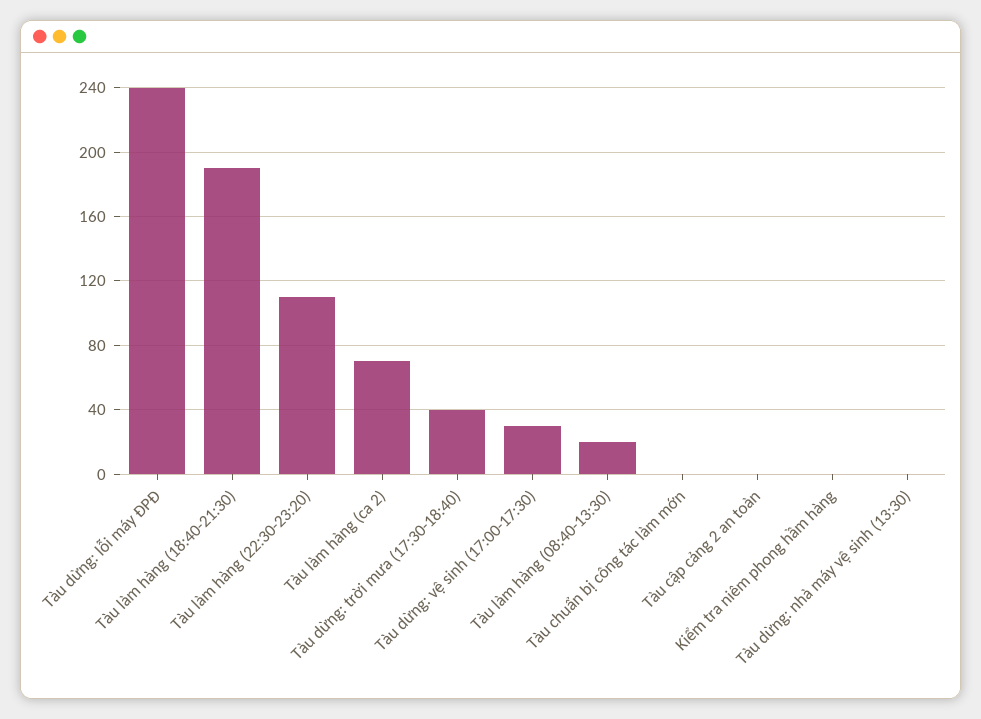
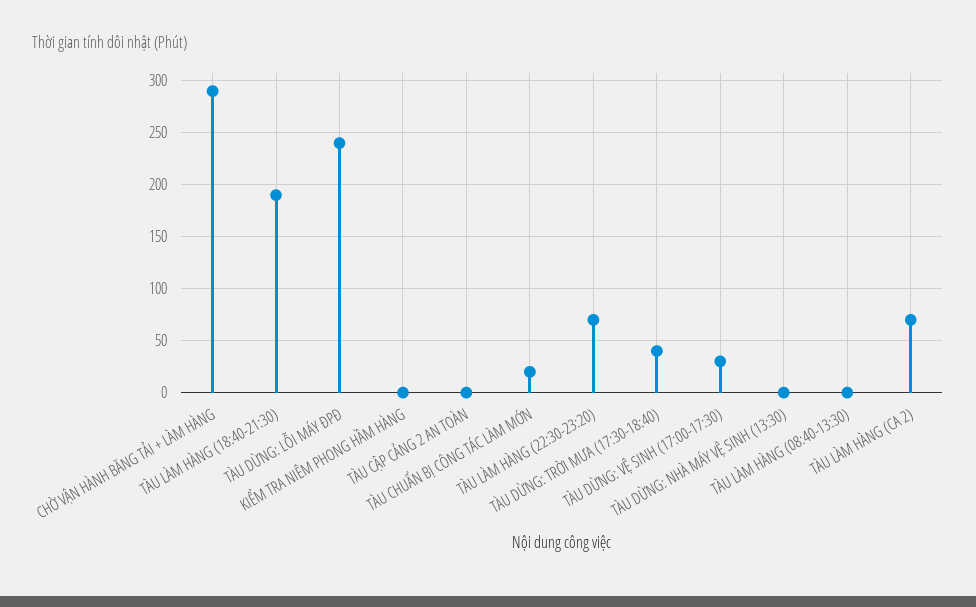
Tàu làm hàng (22:30-23:20): 110 -> 70
Tàu làm hàng (08:40-13:30): 20 -> 0
Tàu chuẩn bị công tác làm mớn: 0 -> 20
CHỜ VẬN HÀNH BĂNG TẢI + LÀM HÀNG: none -> 290

